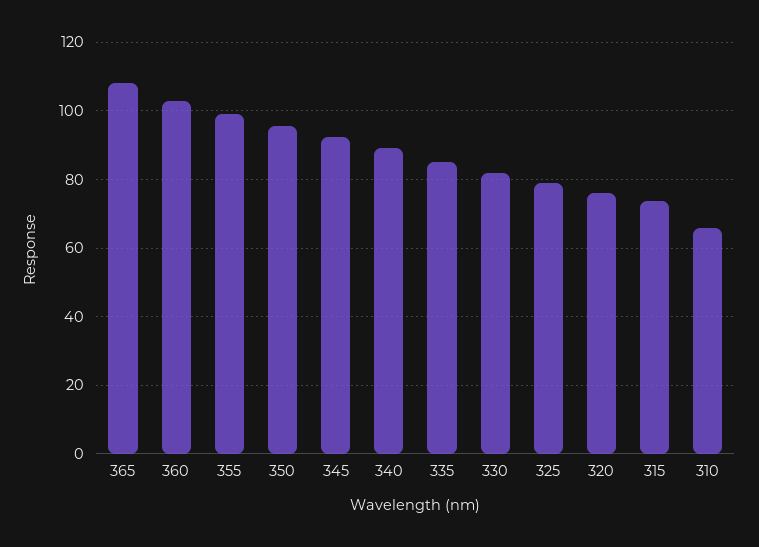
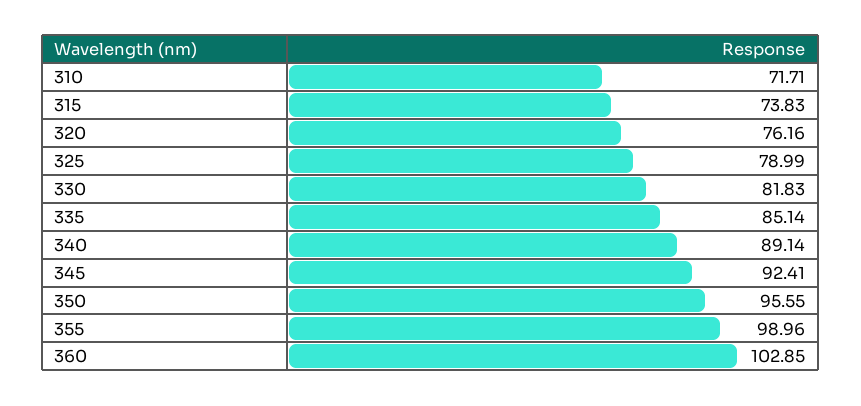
365: 108 -> none
310: 66 -> 71.71

